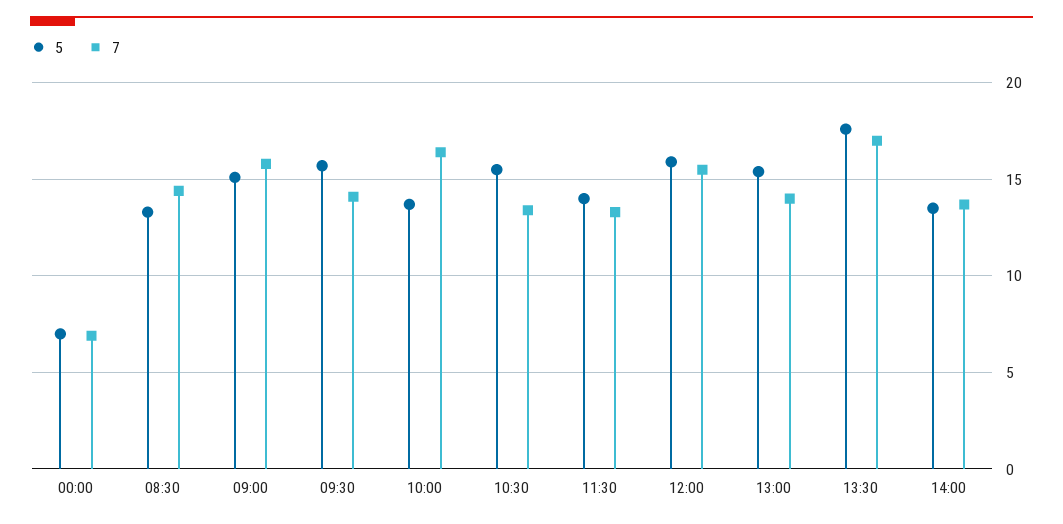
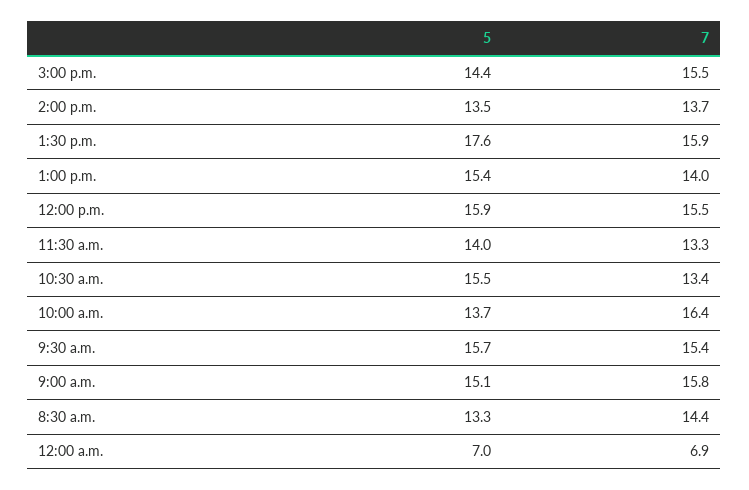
7, 09:30: 14 -> 15.4
7, 13:30: 17 -> 15.9
5, 3:00 p.m.: none -> 14.4
7, 3:00 p.m.: none -> 15.5

